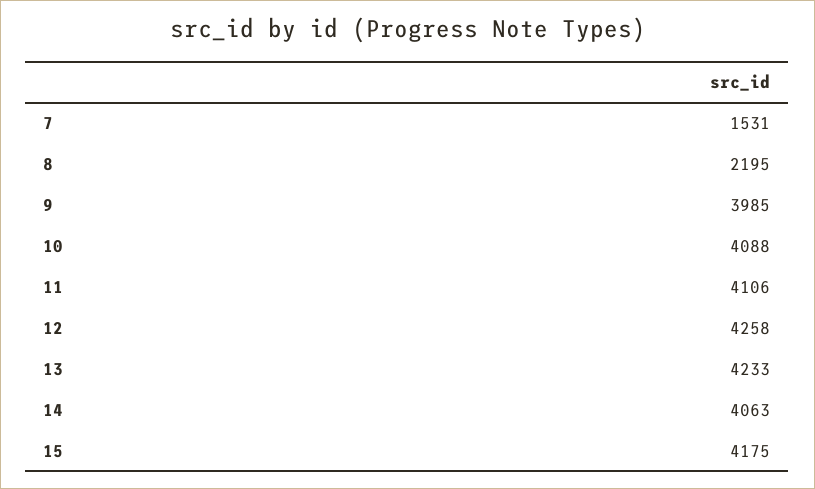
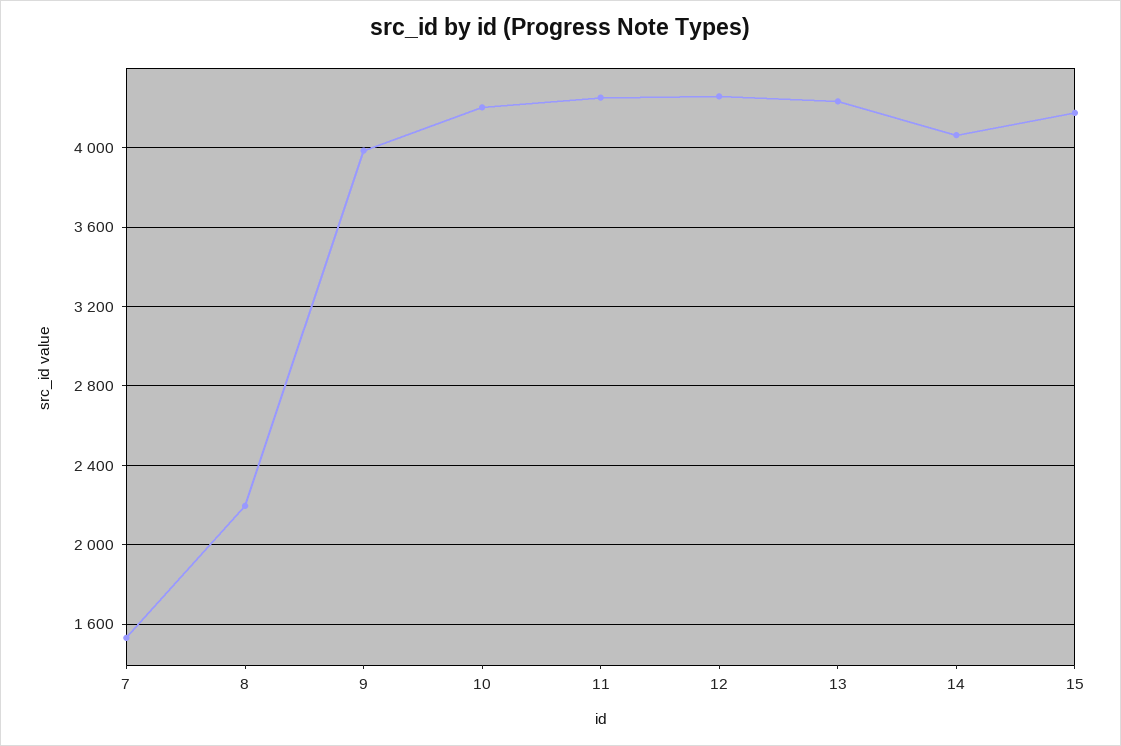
10: 4088 -> 4200
11: 4106 -> 4250

